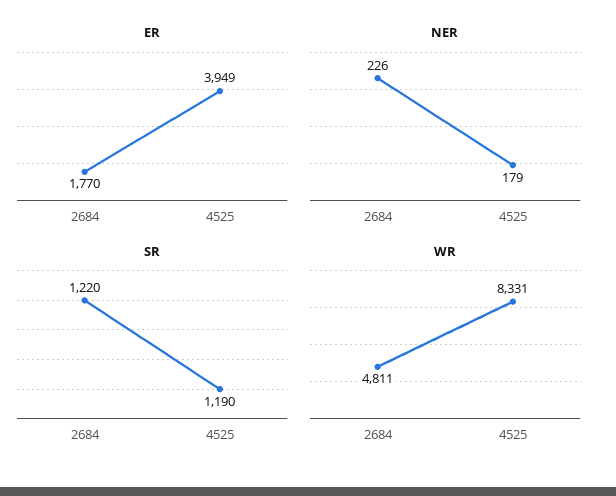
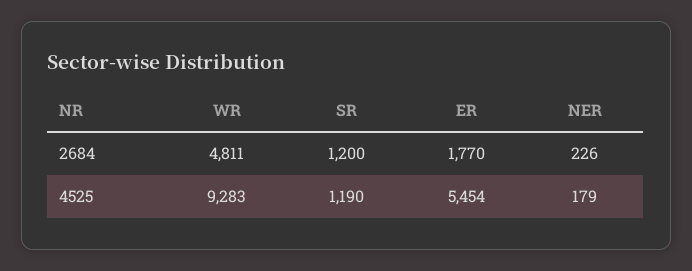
ER, 4525: 3949 -> 5454
SR, 2684: 1220 -> 1200
WR, 4525: 8331 -> 9283

